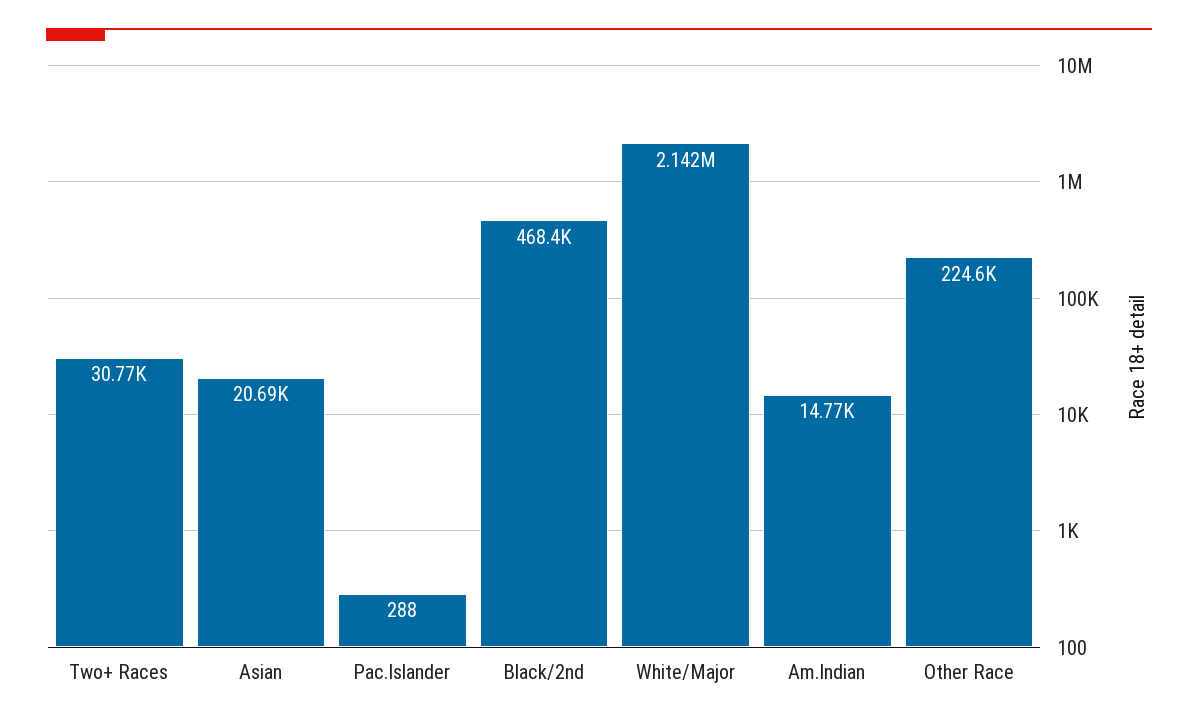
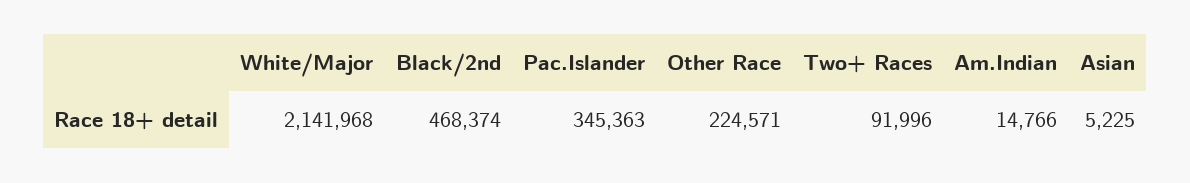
Two+ Races: 30770 -> 91996
Asian: 20690 -> 5225
Pac.Islander: 288 -> 345363

